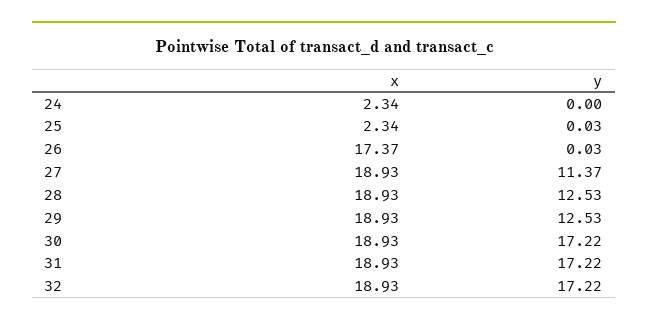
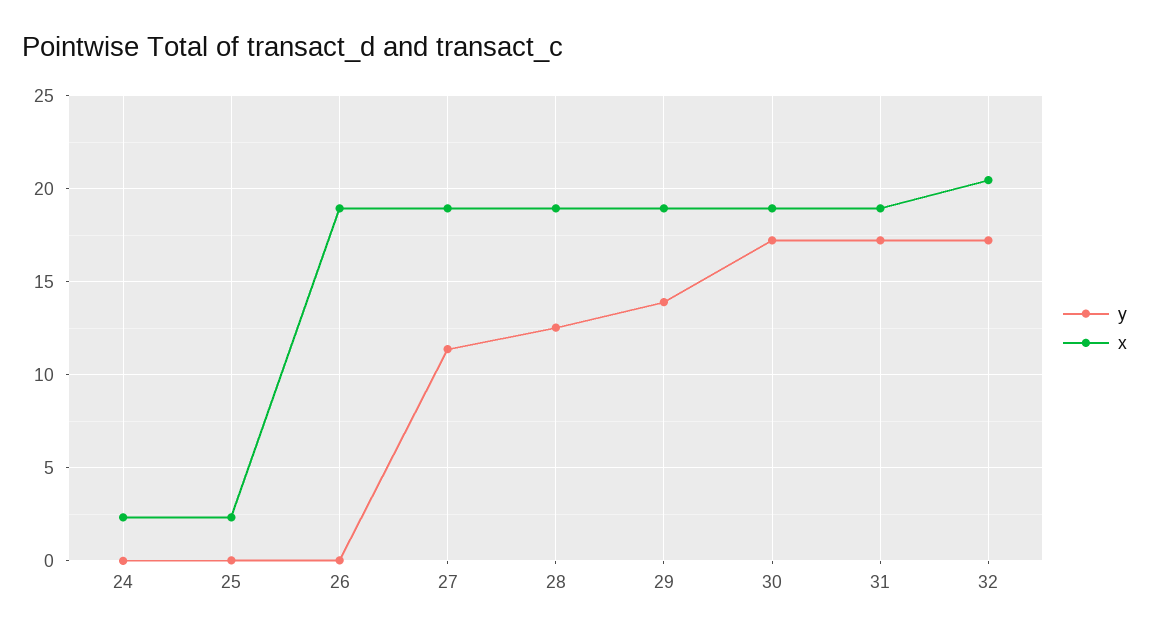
x, 26: 17.37 -> 19
y, 29: 12.53 -> 14
x, 32: 18.93 -> 20.5

